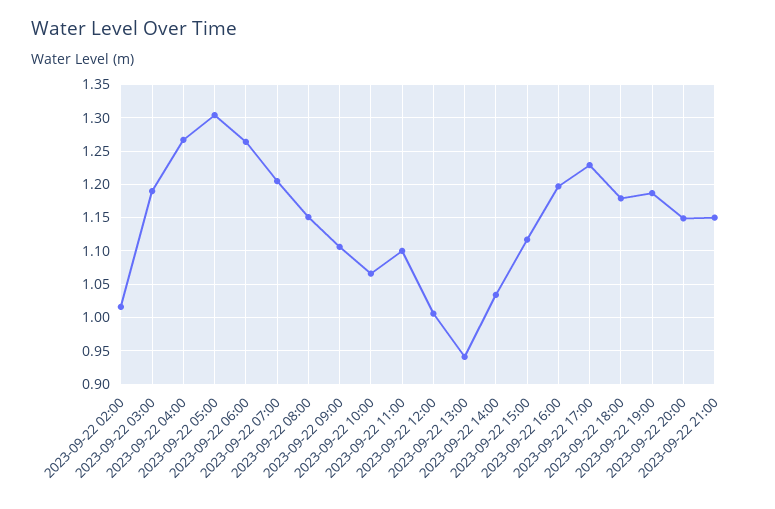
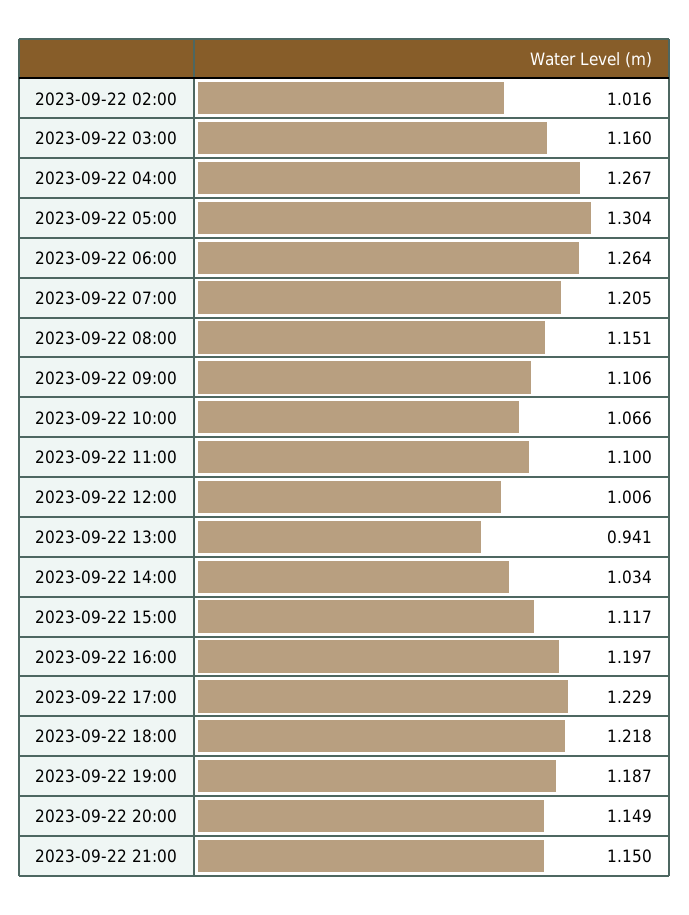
2023-09-22 03:00: 1.19 -> 1.16
2023-09-22 18:00: 1.18 -> 1.218

